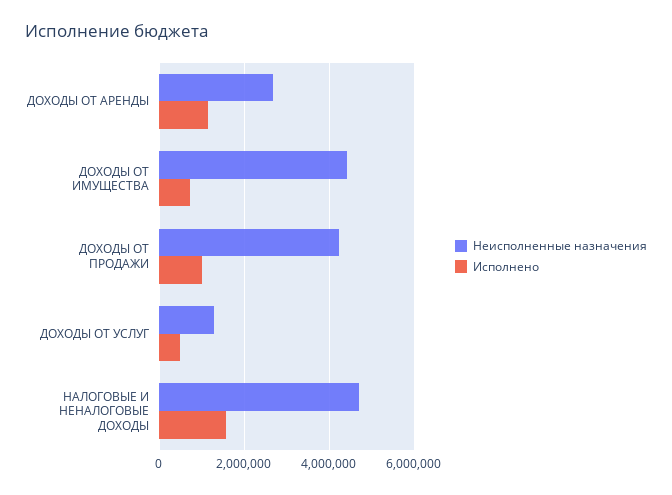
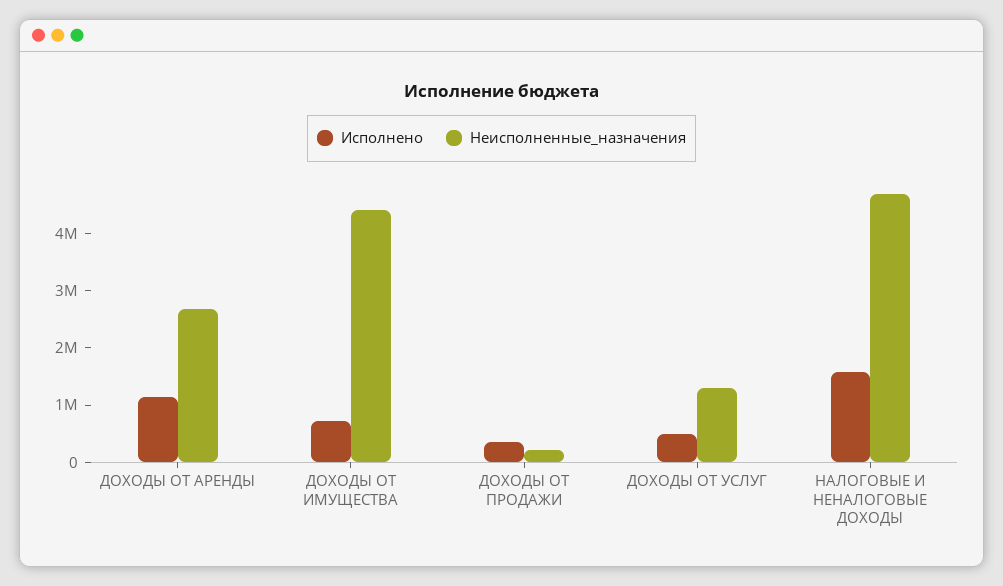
Неисполненные назначения, ДОХОДЫ ОТ ПРОДАЖИ: 4200000 -> 200000
Исполнено, ДОХОДЫ ОТ ПРОДАЖИ: 1000000 -> 400000

